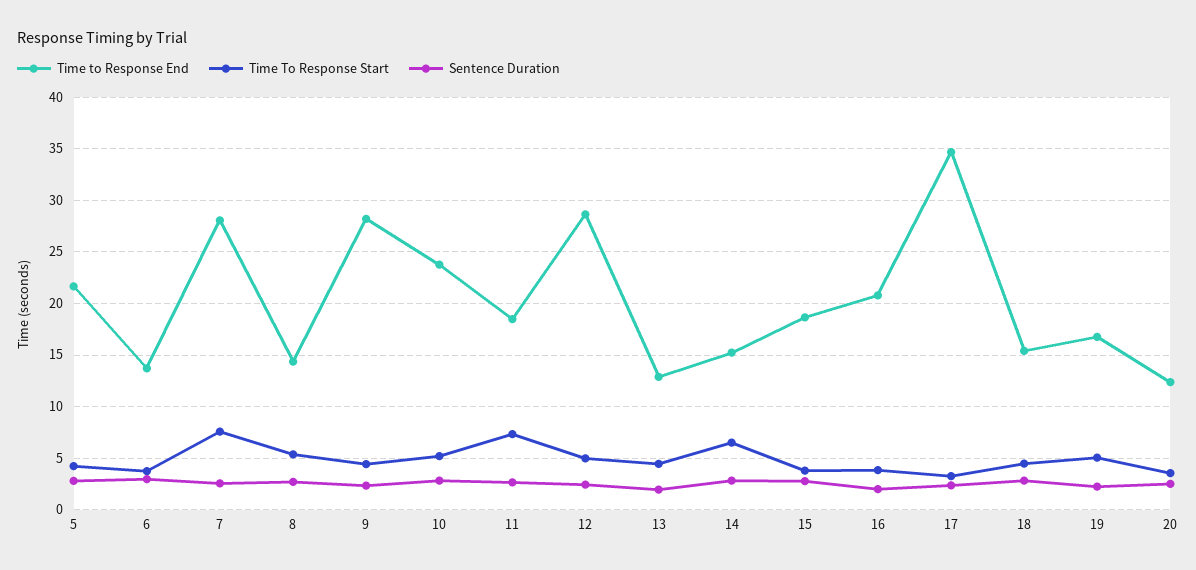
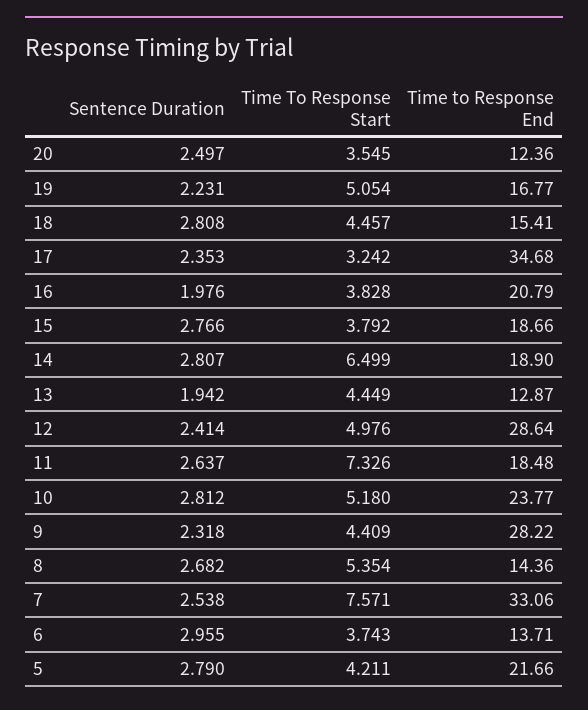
Time to Response End, 7: 28 -> 33.06
Time to Response End, 14: 15 -> 18.9

